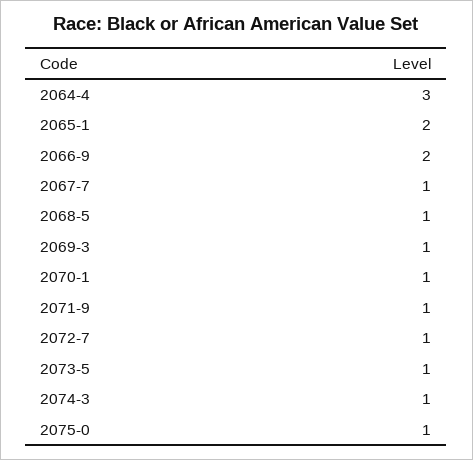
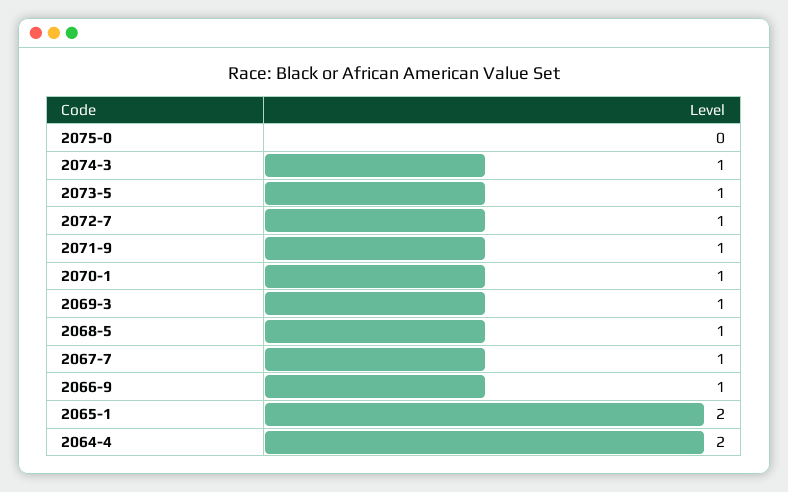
2064-4: 3 -> 2
2066-9: 2 -> 1
2075-0: 1 -> 0

